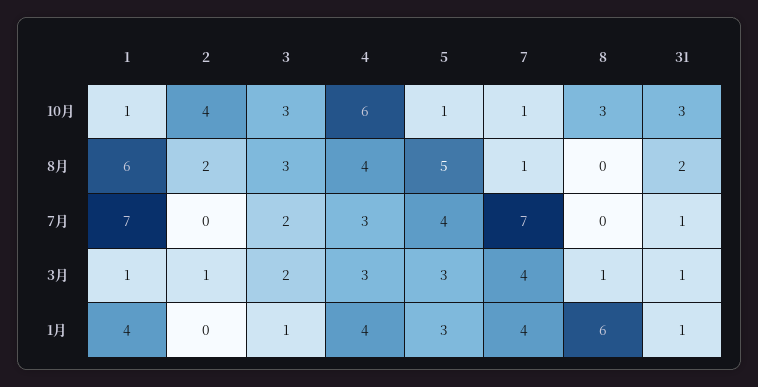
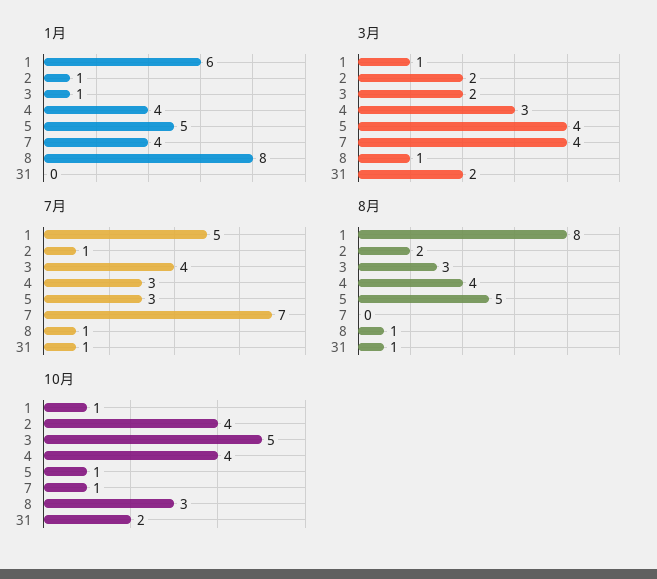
10月, 3: 3 -> 5
10月, 4: 6 -> 4
10月, 31: 3 -> 2
8月, 1: 6 -> 8
8月, 7: 1 -> 0
8月, 8: 0 -> 1
8月, 31: 2 -> 1
7月, 1: 7 -> 5
7月, 2: 0 -> 1
7月, 3: 2 -> 4
7月, 5: 4 -> 3
7月, 8: 0 -> 1
3月, 2: 1 -> 2
3月, 5: 3 -> 4
3月, 31: 1 -> 2
1月, 1: 4 -> 6
1月, 2: 0 -> 1
1月, 5: 3 -> 5
1月, 8: 6 -> 8
1月, 31: 1 -> 0

